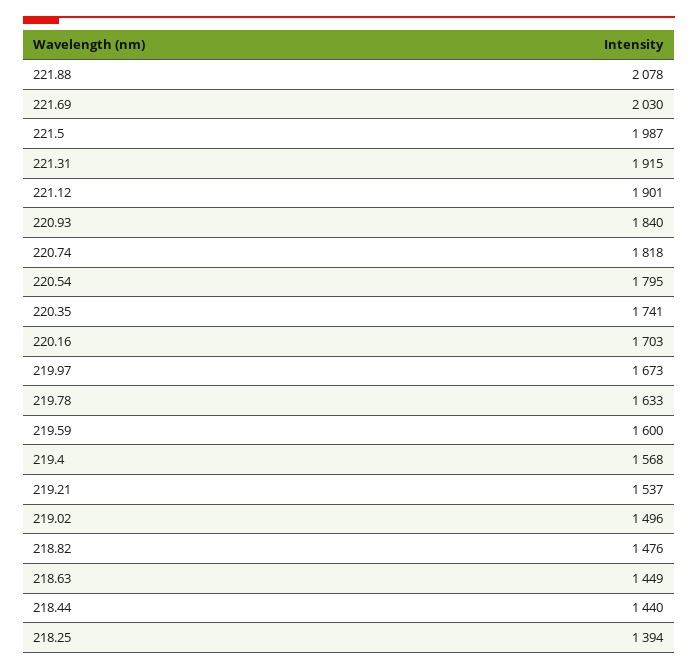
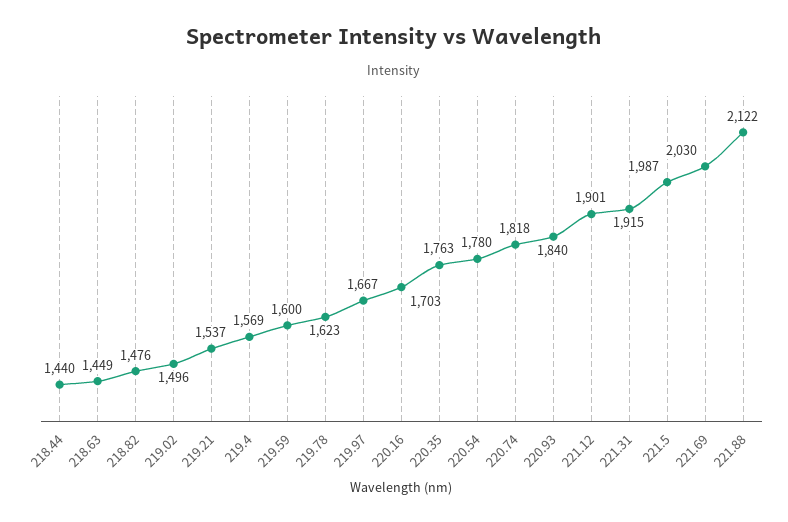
221.88: 2078 -> 2122
220.54: 1795 -> 1780
220.35: 1741 -> 1763
219.97: 1673 -> 1667
219.78: 1633 -> 1623
219.4: 1568 -> 1569
218.25: 1394 -> none

